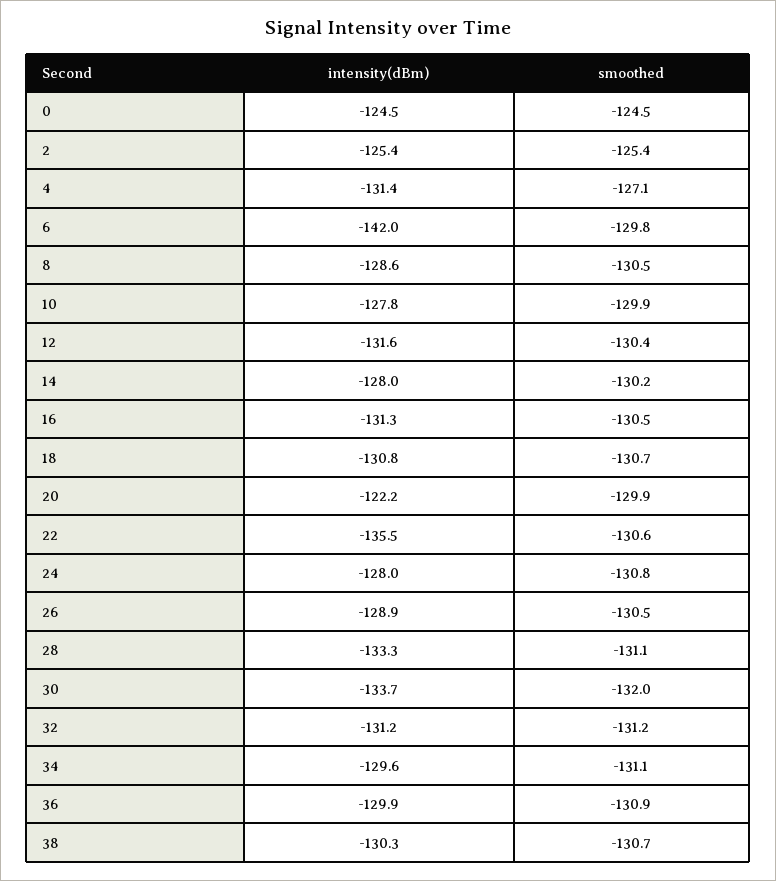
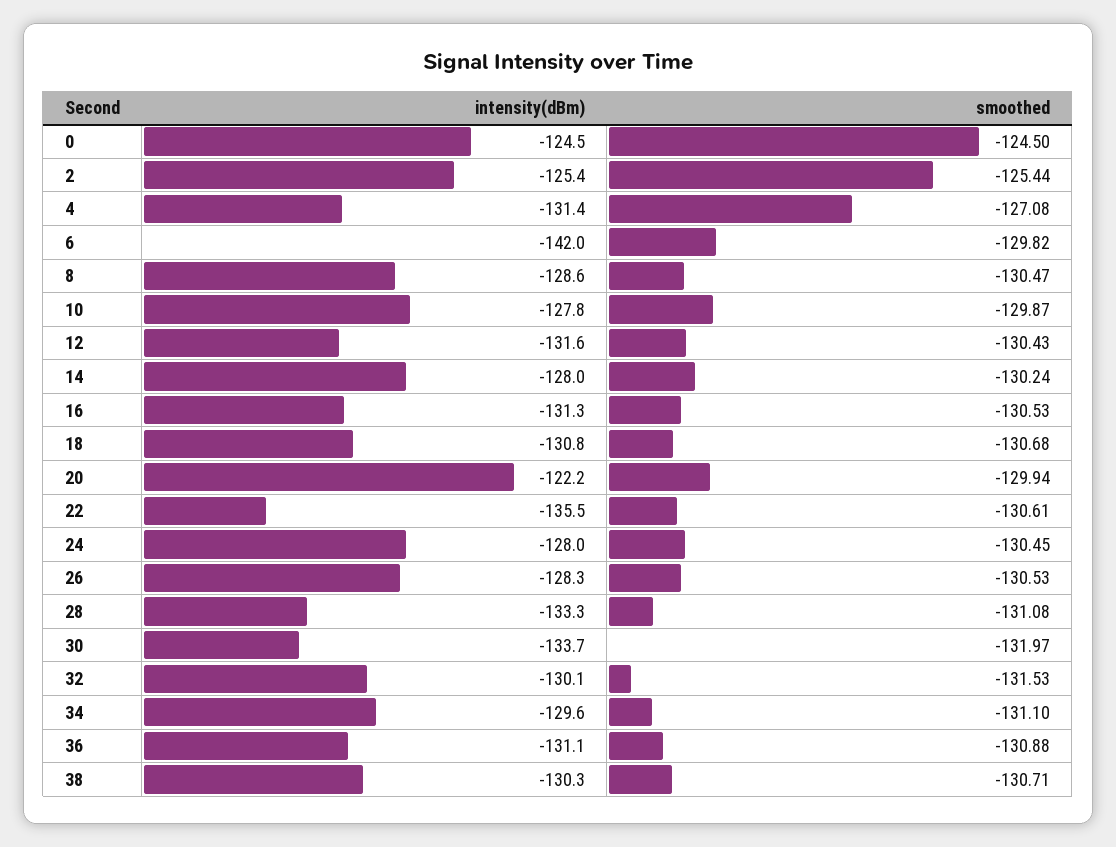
smoothed, 24: -130.8 -> -130.45
intensity(dBm), 26: -128.9 -> -128.3
intensity(dBm), 32: -131.2 -> -130.1
smoothed, 32: -131.2 -> -131.53
intensity(dBm), 36: -129.9 -> -131.1

